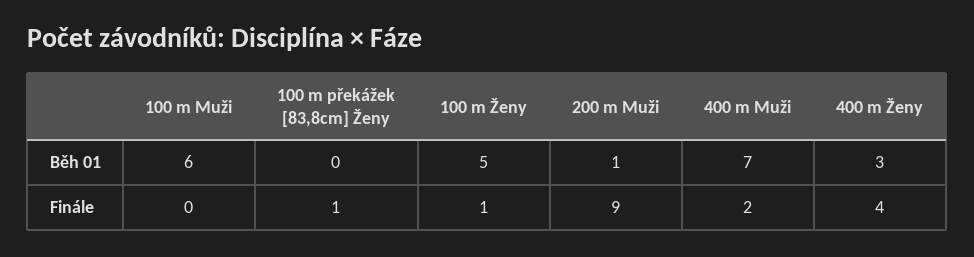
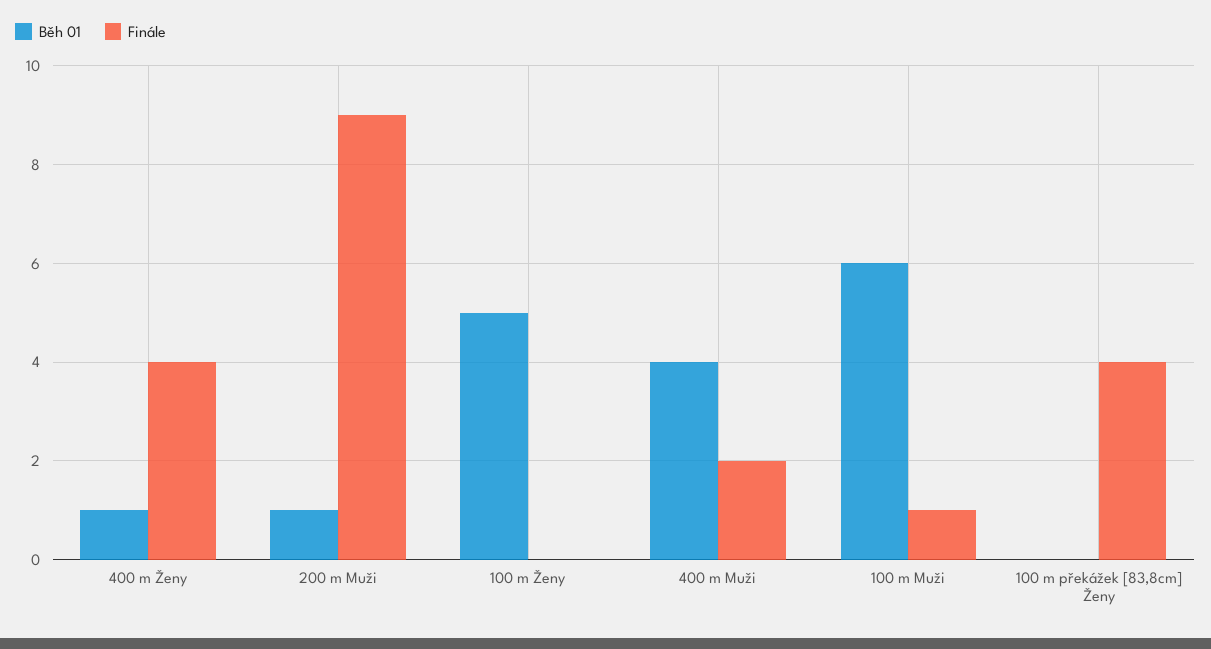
Běh 01, 400 m Muži: 7 -> 4
Běh 01, 400 m Ženy: 3 -> 1
Finále, 100 m Muži: 0 -> 1
Finále, 100 m překážek [83,8cm] Ženy: 1 -> 4
Finále, 100 m Ženy: 1 -> 0

